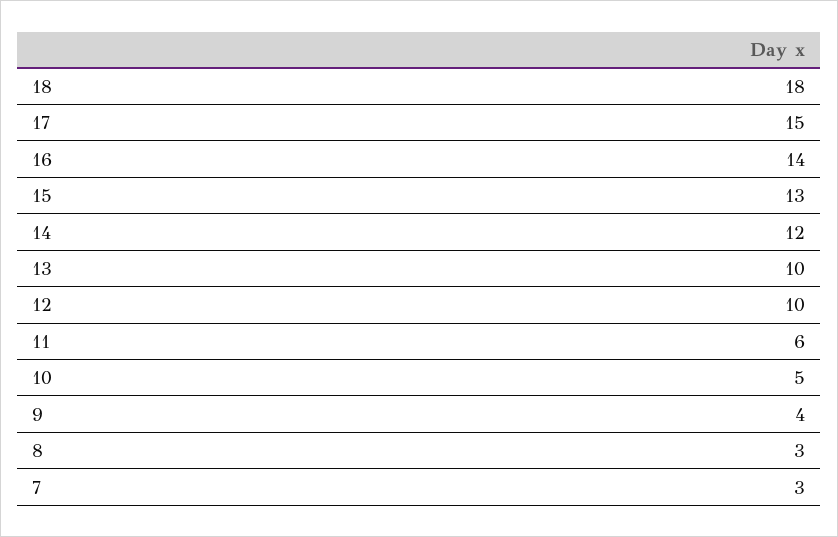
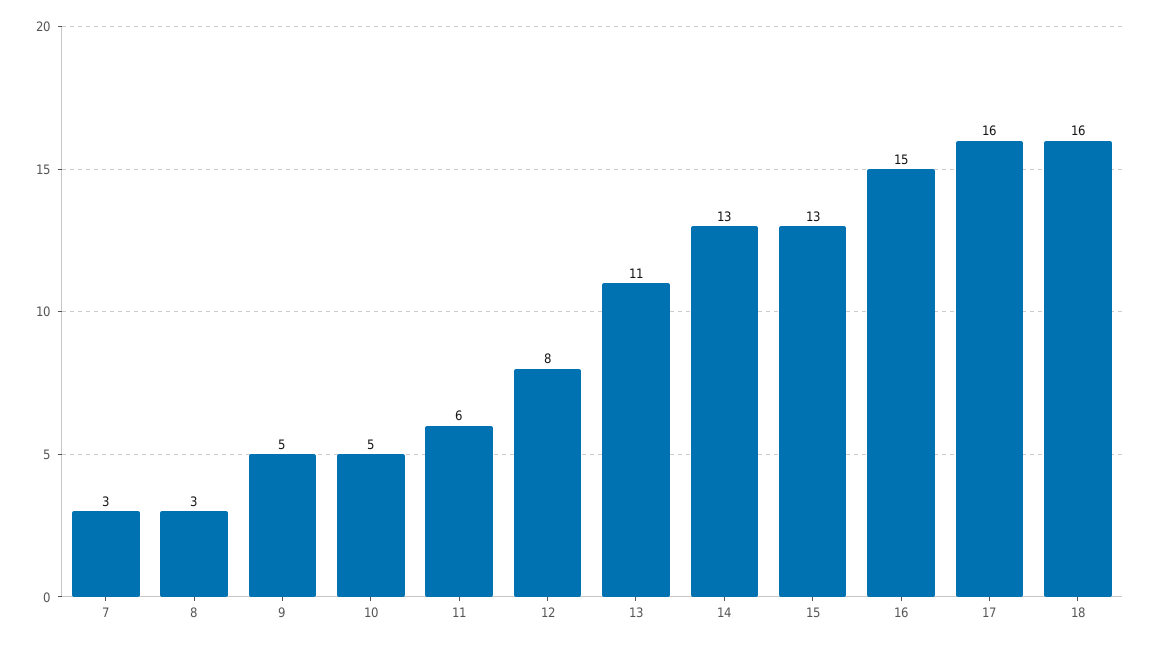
18: 18 -> 16
17: 15 -> 16
16: 14 -> 15
14: 12 -> 13
13: 10 -> 11
12: 10 -> 8
9: 4 -> 5

